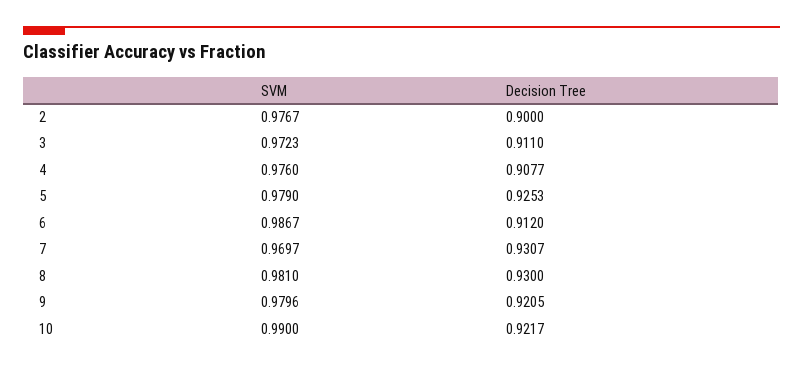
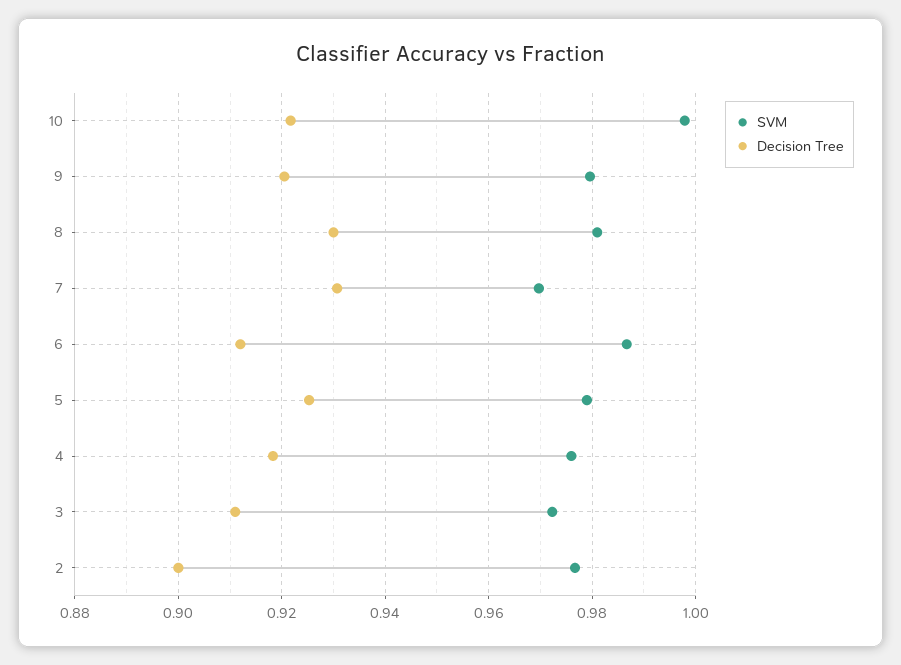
Decision Tree, 4: 0.9077 -> 0.918
SVM, 10: 0.99 -> 0.998

